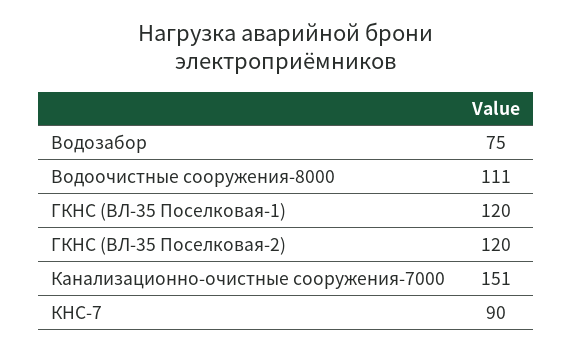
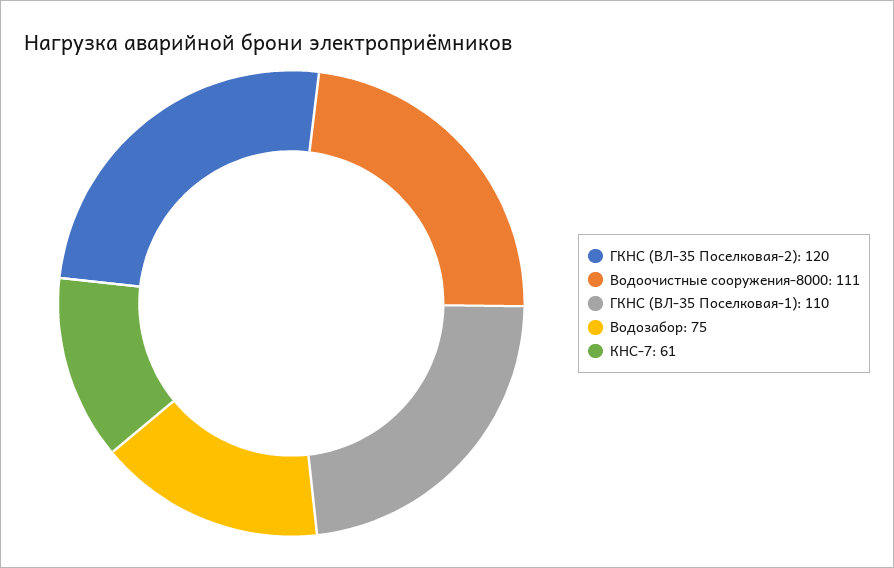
ГКНС (ВЛ-35 Поселковая-1): 120 -> 110
Канализационно-очистные сооружения-7000: 151 -> none
КНС-7: 90 -> 61

